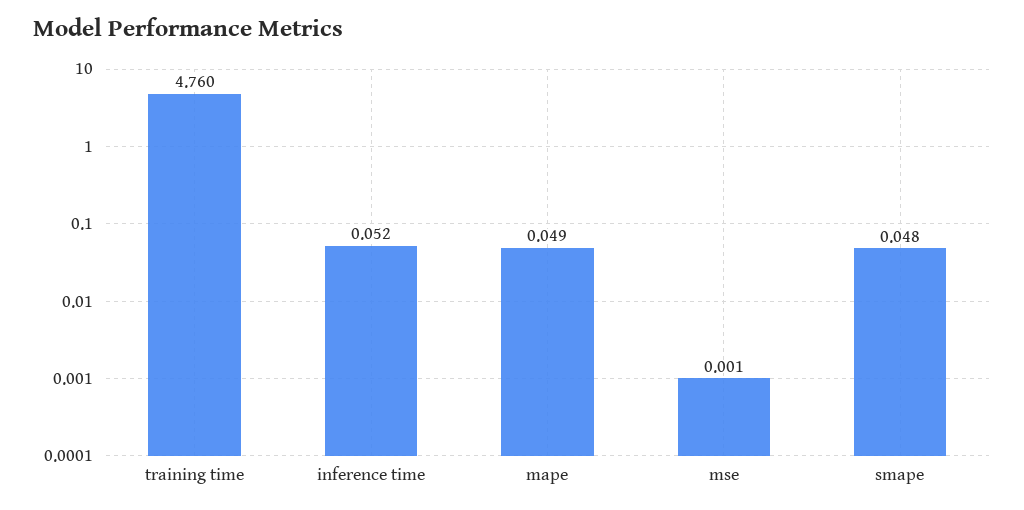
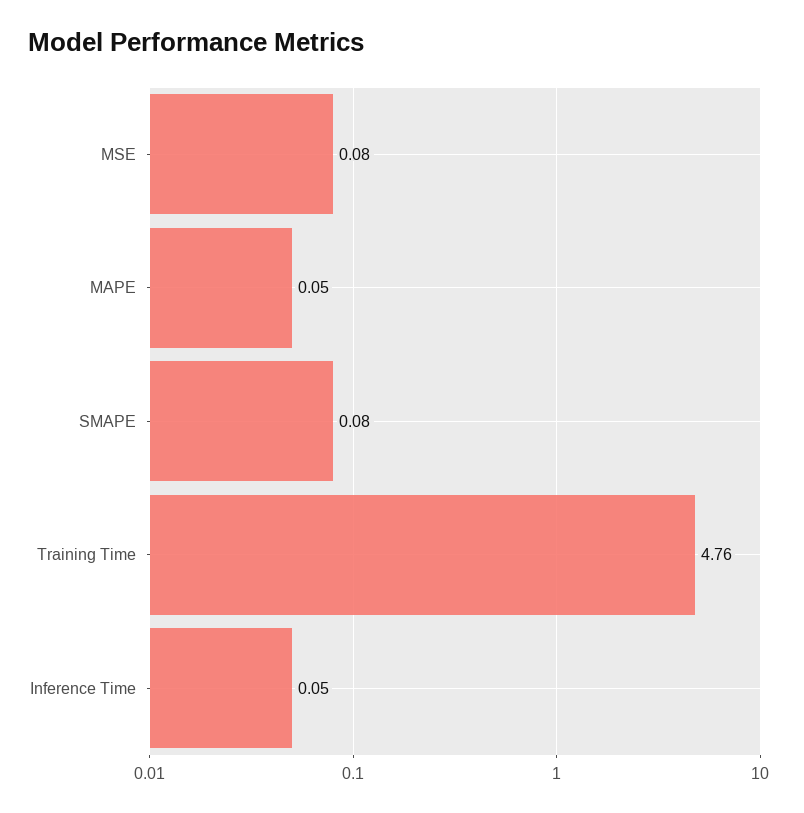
mse: 0.001 -> 0.08
smape: 0.048 -> 0.08

